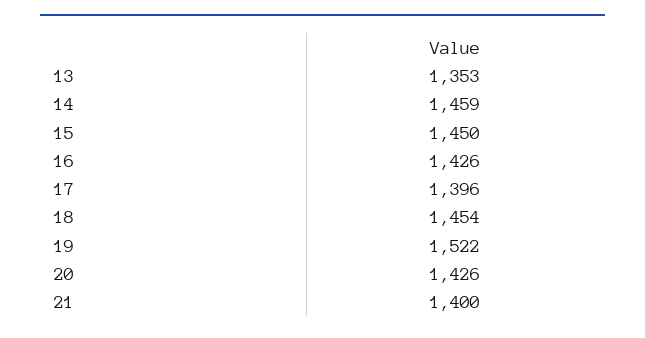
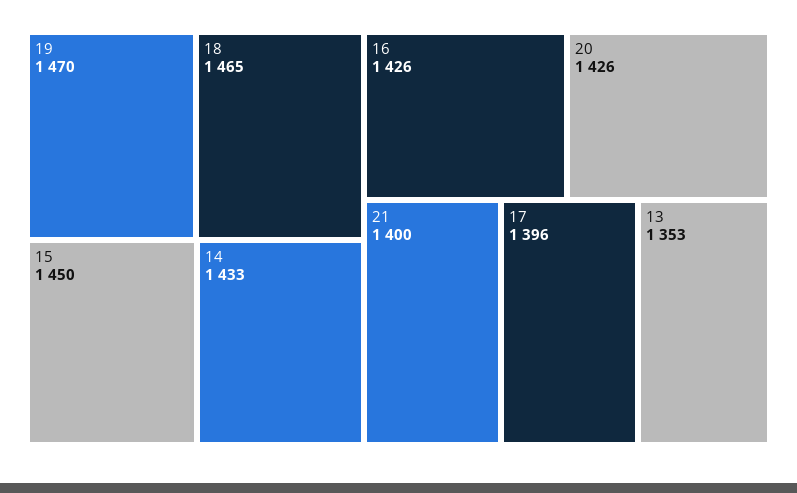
14: 1459 -> 1433
18: 1454 -> 1465
19: 1522 -> 1470

